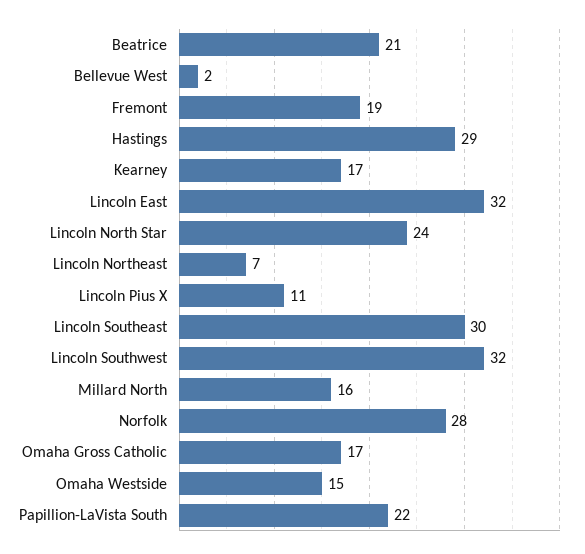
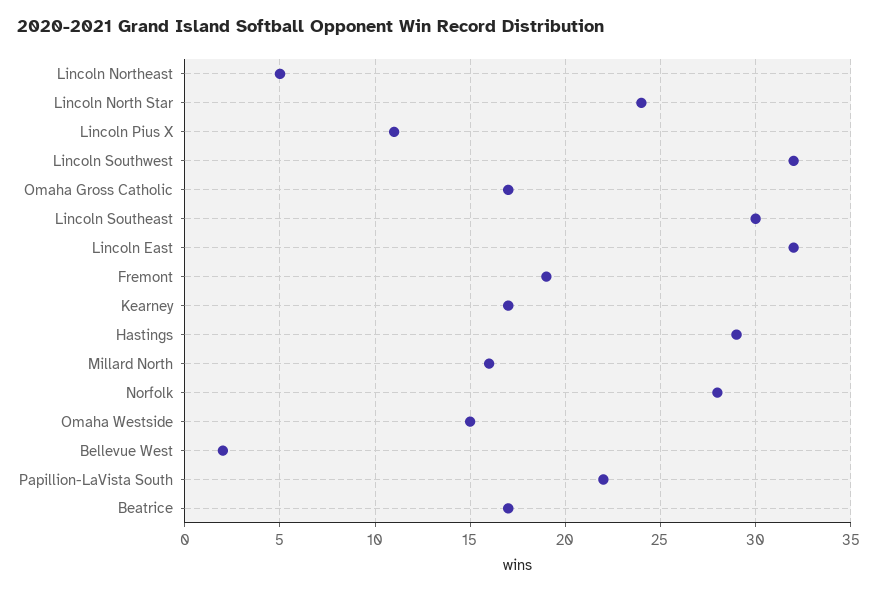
Beatrice: 21 -> 17
Lincoln Northeast: 7 -> 5

